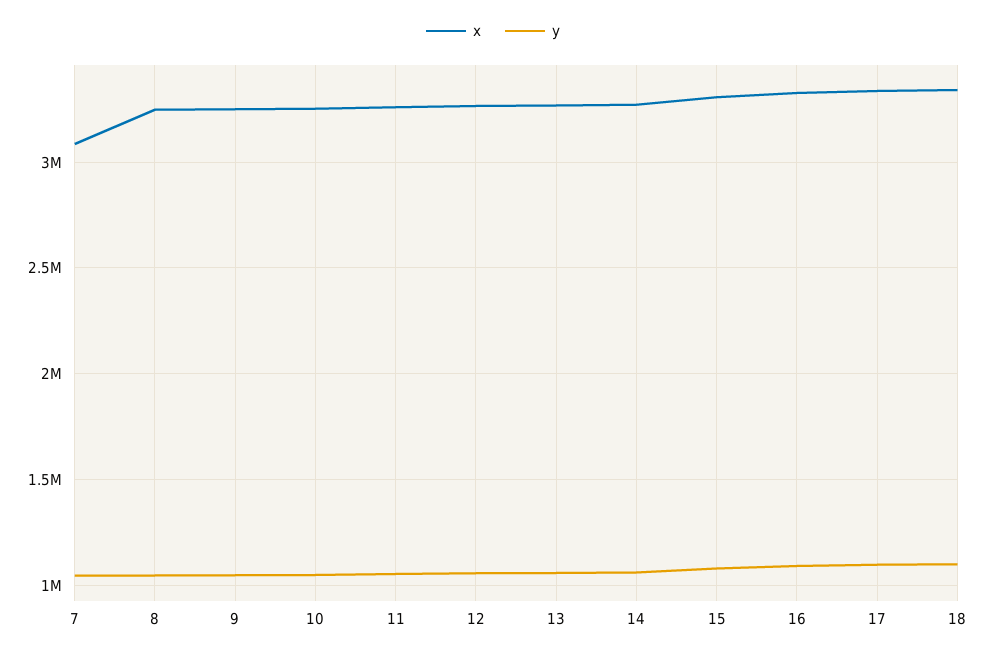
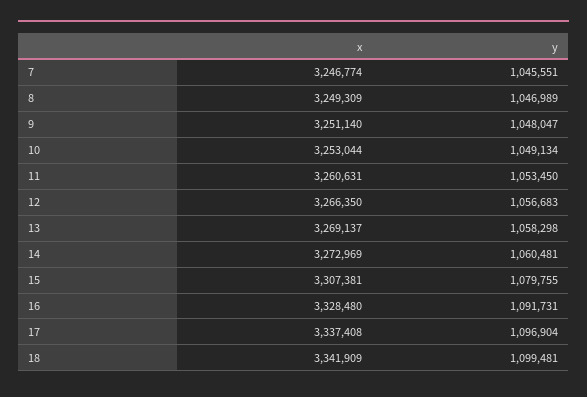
x, 7: 3100000 -> 3246774

